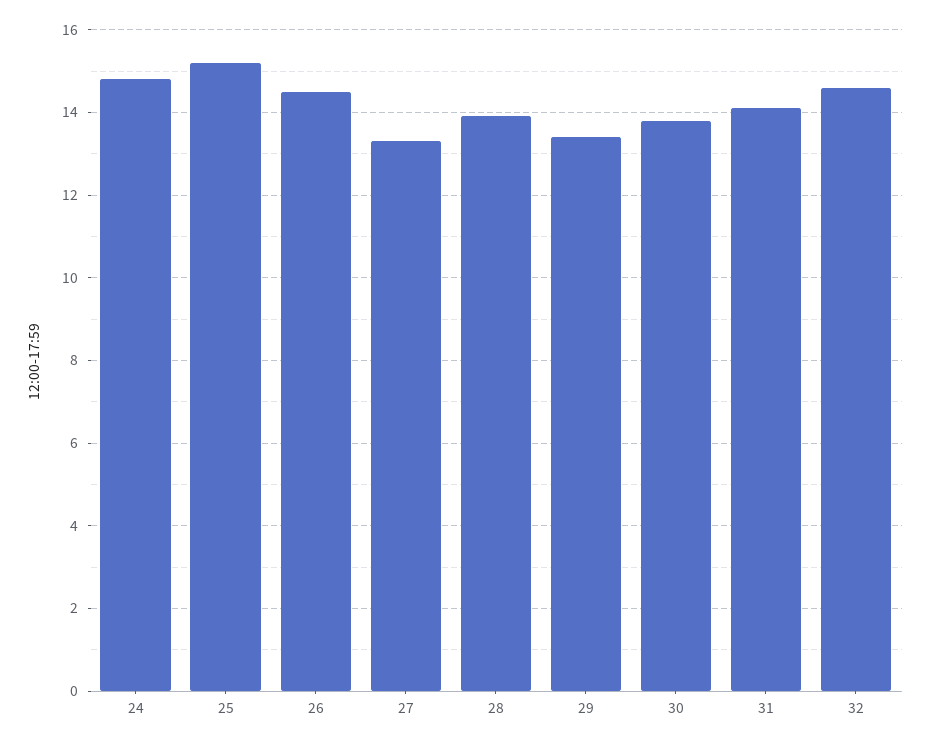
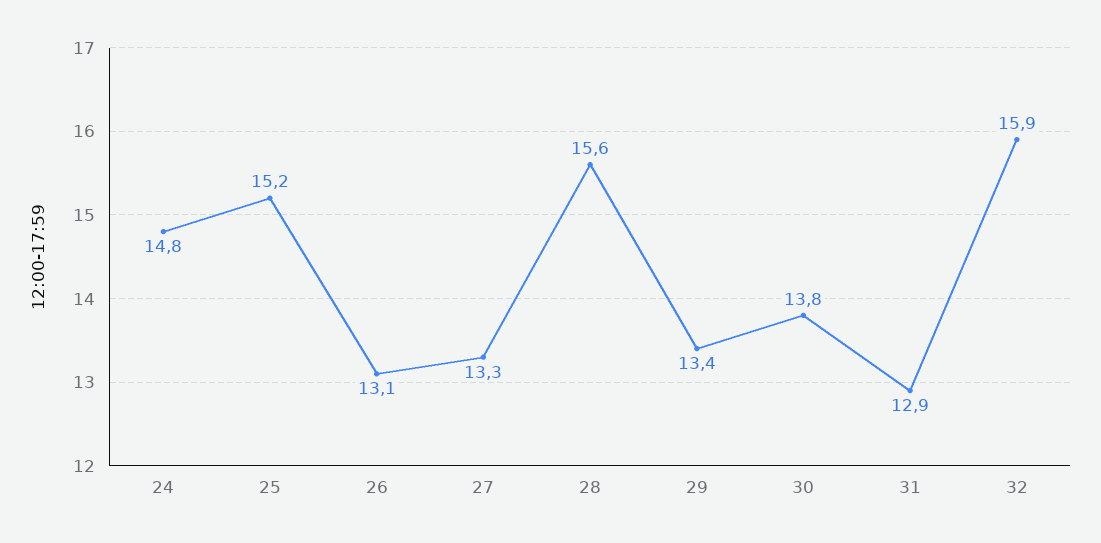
26: 14.5 -> 13.1
28: 14 -> 15.6
31: 14 -> 12.9
32: 14.5 -> 15.9

